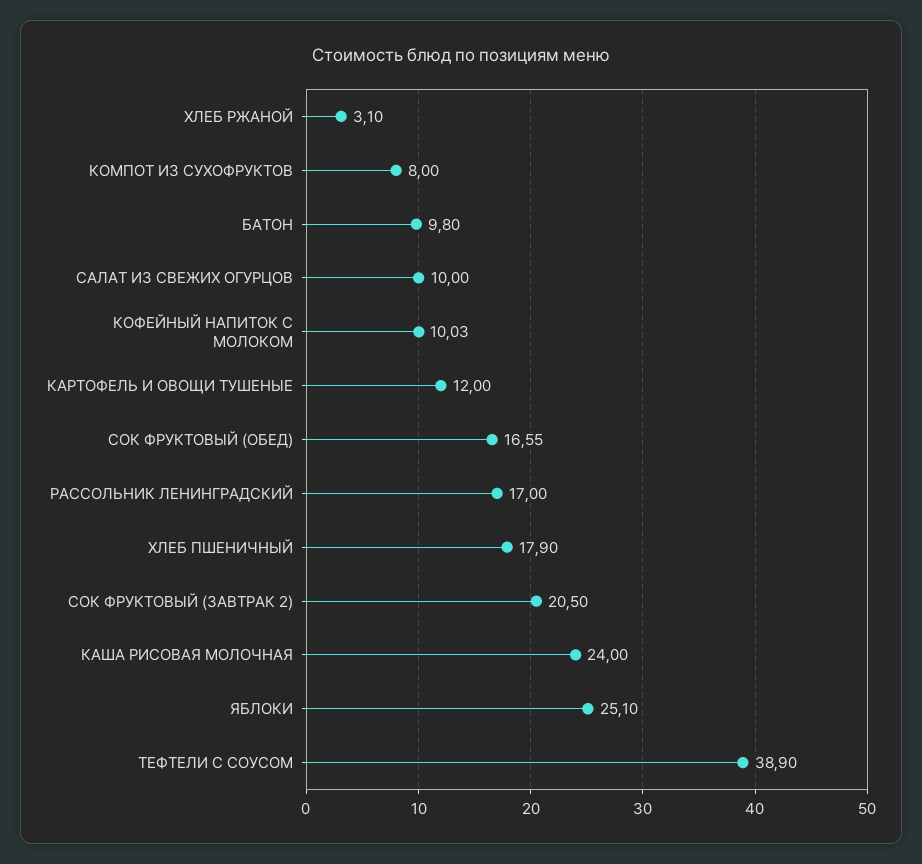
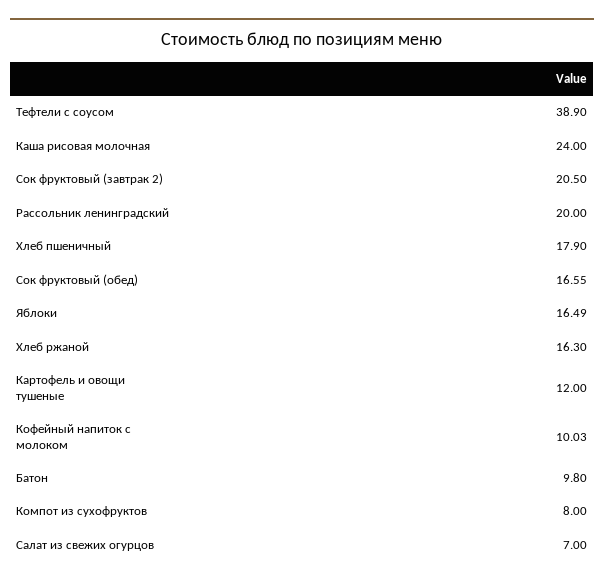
ХЛЕБ РЖАНОЙ: 3.1 -> 16.3
САЛАТ ИЗ СВЕЖИХ ОГУРЦОВ: 10 -> 7
РАССОЛЬНИК ЛЕНИНГРАДСКИЙ: 17 -> 20
ЯБЛОКИ: 25.1 -> 16.49

